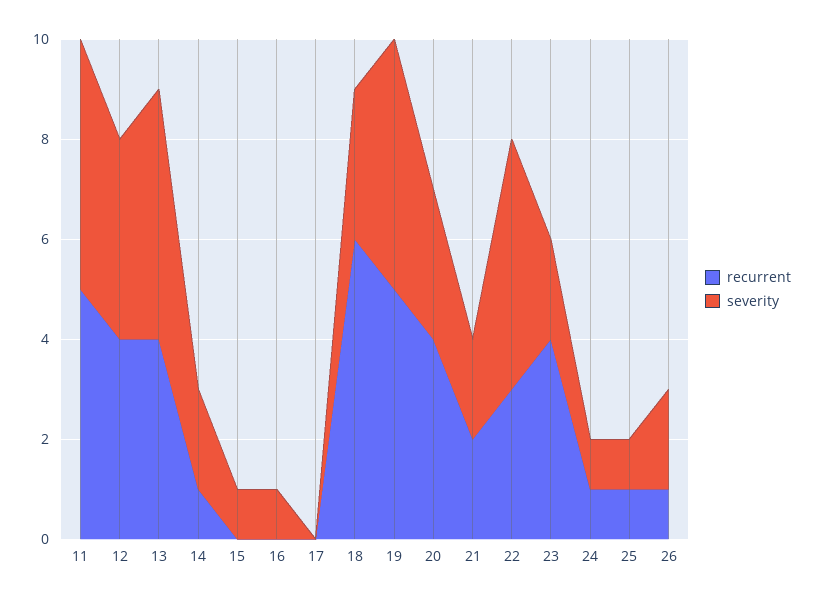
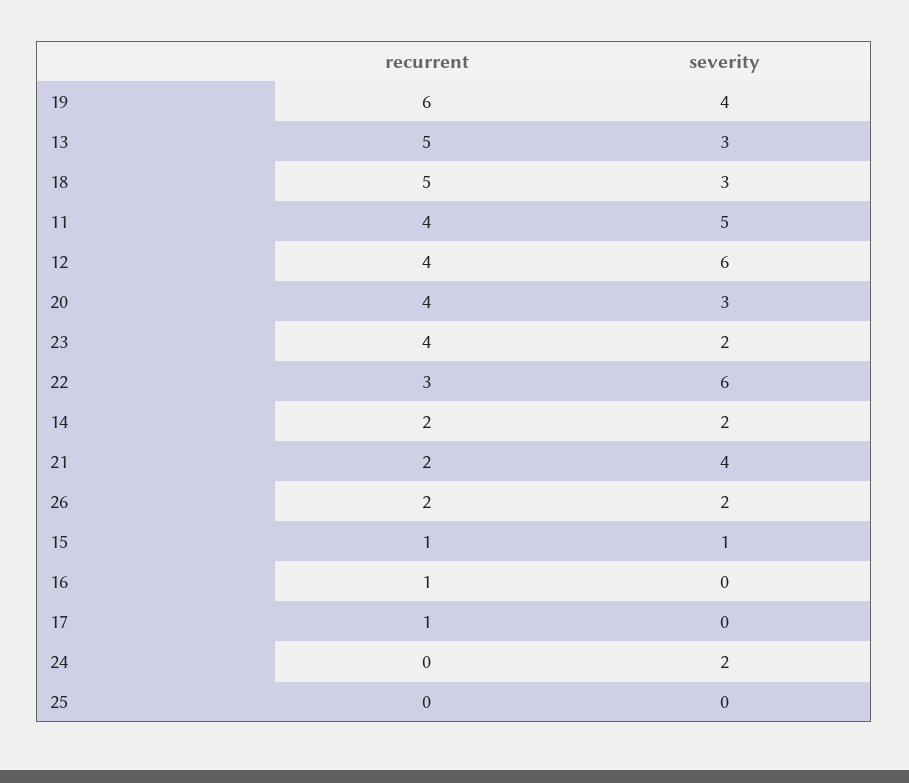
recurrent, 11: 5 -> 4
severity, 12: 4 -> 6
recurrent, 13: 4 -> 5
severity, 13: 5 -> 3
recurrent, 14: 1 -> 2
recurrent, 15: 0 -> 1
recurrent, 16: 0 -> 1
severity, 16: 1 -> 0
recurrent, 17: 0 -> 1
recurrent, 18: 6 -> 5
recurrent, 19: 5 -> 6
severity, 19: 5 -> 4
severity, 21: 2 -> 4
severity, 22: 5 -> 6
recurrent, 24: 1 -> 0
severity, 24: 1 -> 2
recurrent, 25: 1 -> 0
severity, 25: 1 -> 0
recurrent, 26: 1 -> 2

